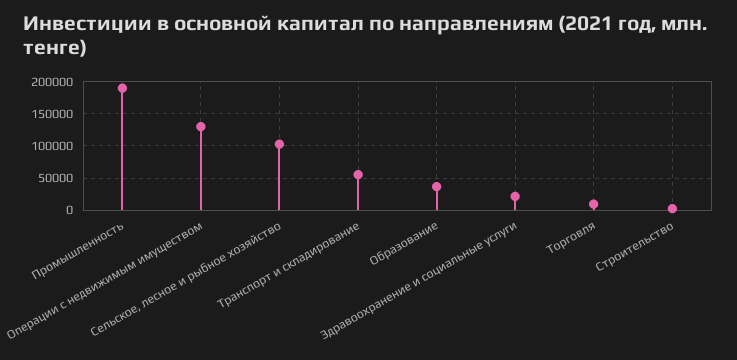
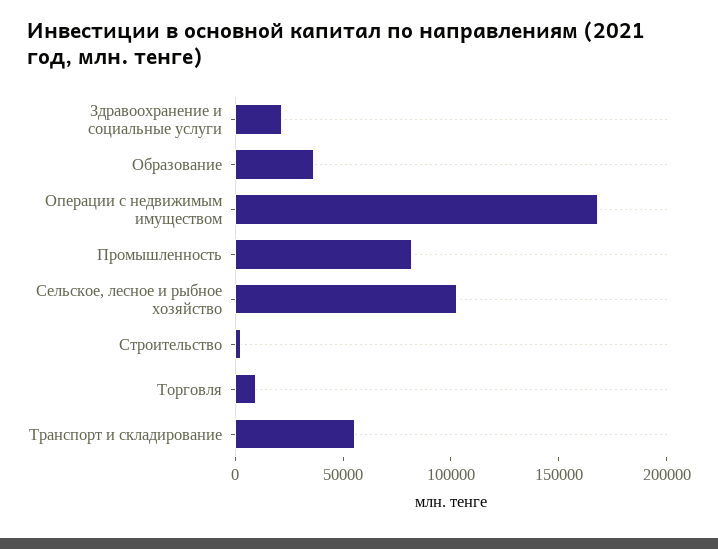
Промышленность: 190000 -> 80000
Операции с недвижимым имуществом: 130000 -> 170000

